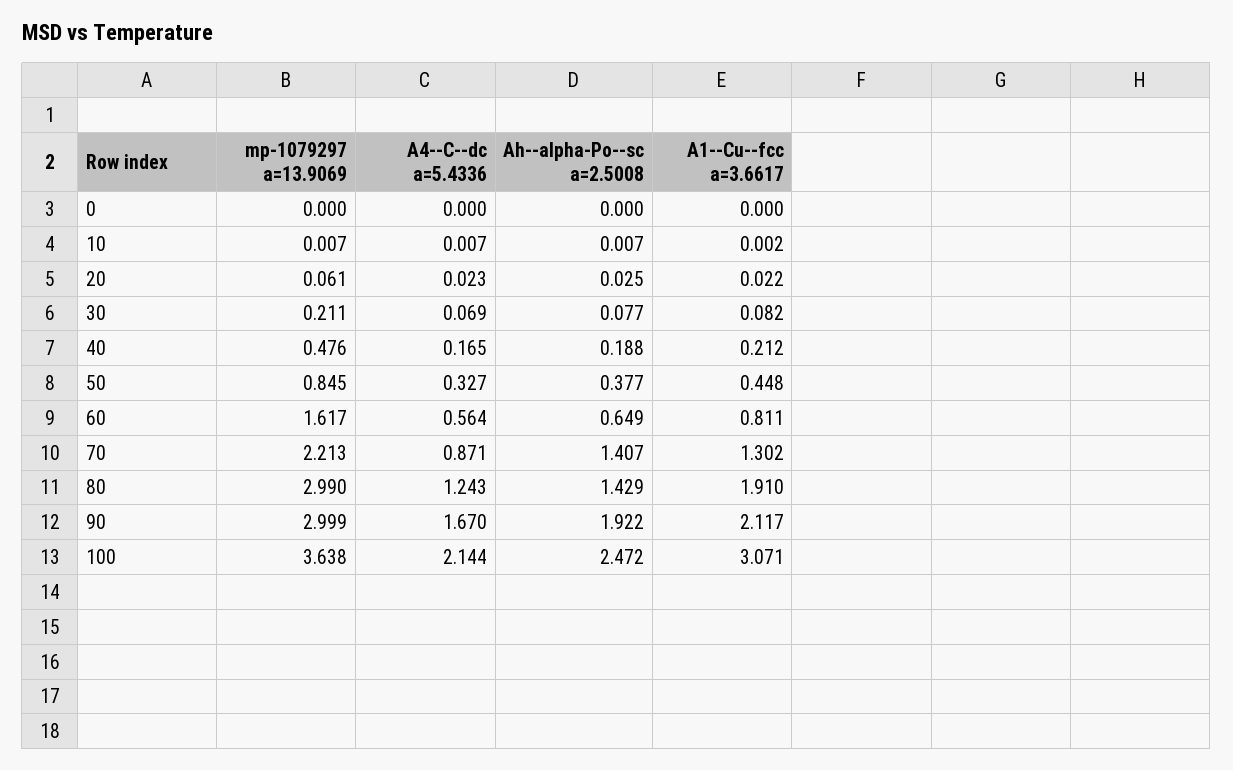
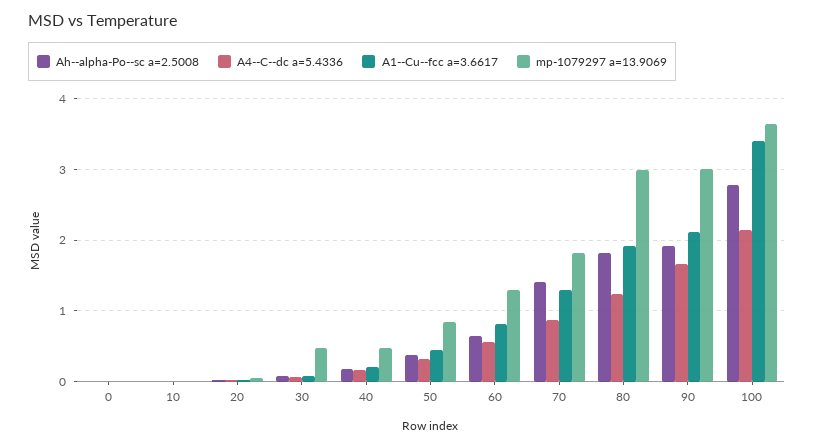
mp-1079297 a=13.9069, 30: 0.211 -> 0.5
mp-1079297 a=13.9069, 60: 1.617 -> 1.3
mp-1079297 a=13.9069, 70: 2.213 -> 1.8
Ah--alpha-Po--sc a=2.5008, 80: 1.429 -> 1.8
Ah--alpha-Po--sc a=2.5008, 100: 2.472 -> 2.8
A1--Cu--fcc a=3.6617, 100: 3.071 -> 3.4

